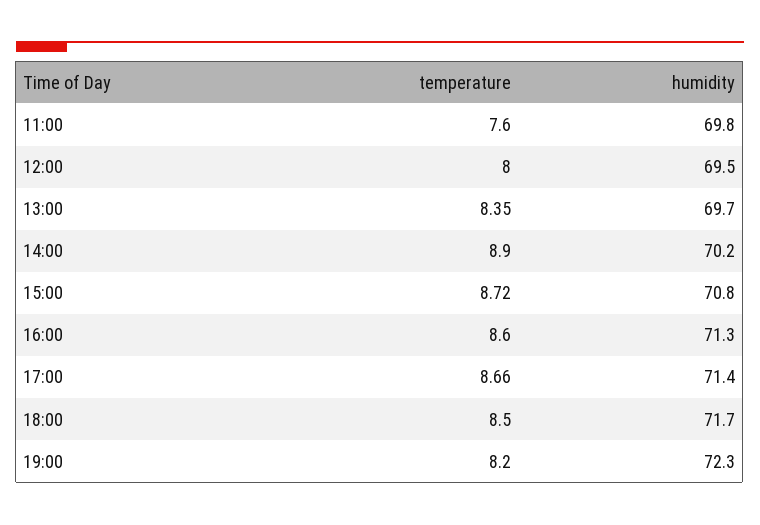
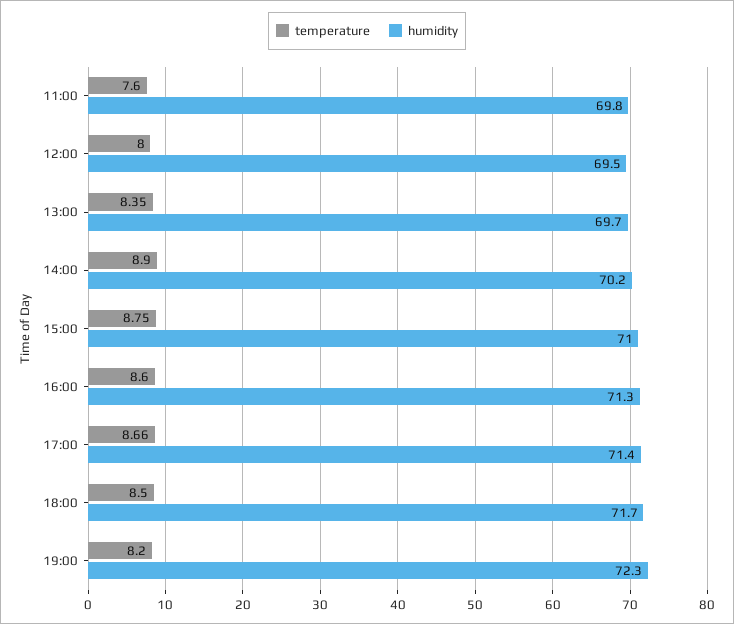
temperature, 15:00: 8.72 -> 8.75
humidity, 15:00: 70.8 -> 71

